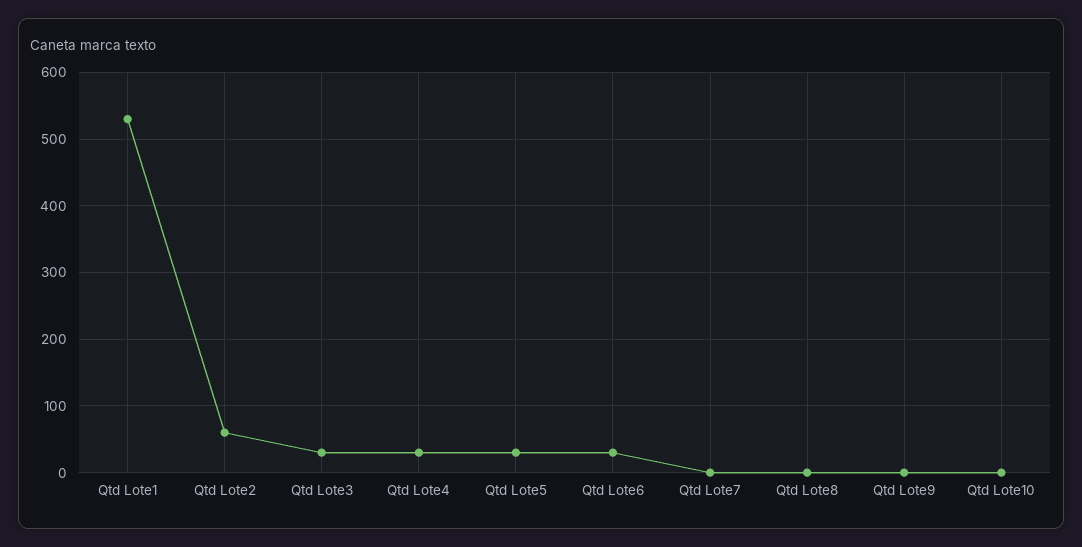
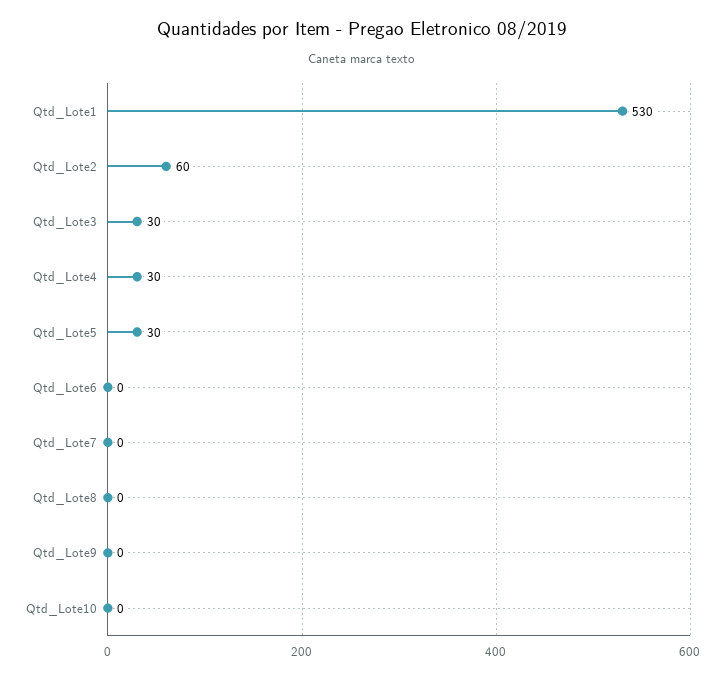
Qtd Lote6: 30 -> 0

